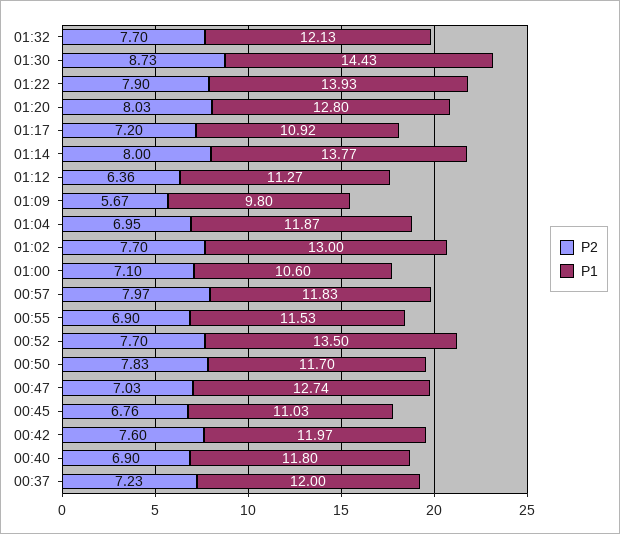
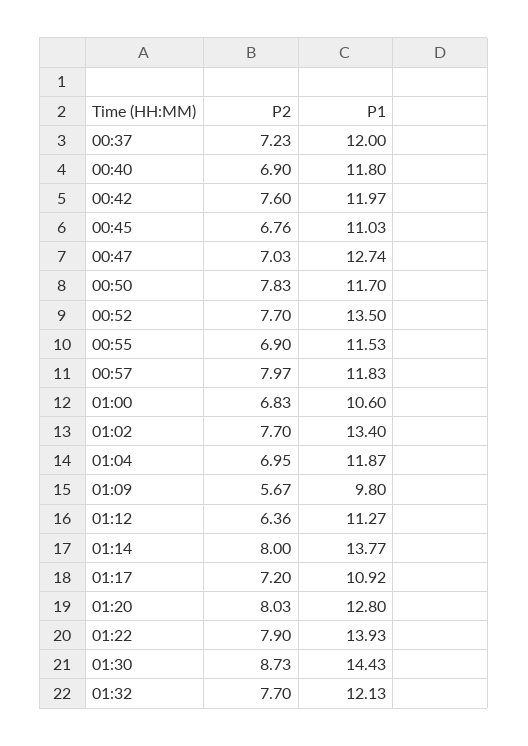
P1, 01:02: 13 -> 13.4
P2, 01:00: 7.1 -> 6.83

